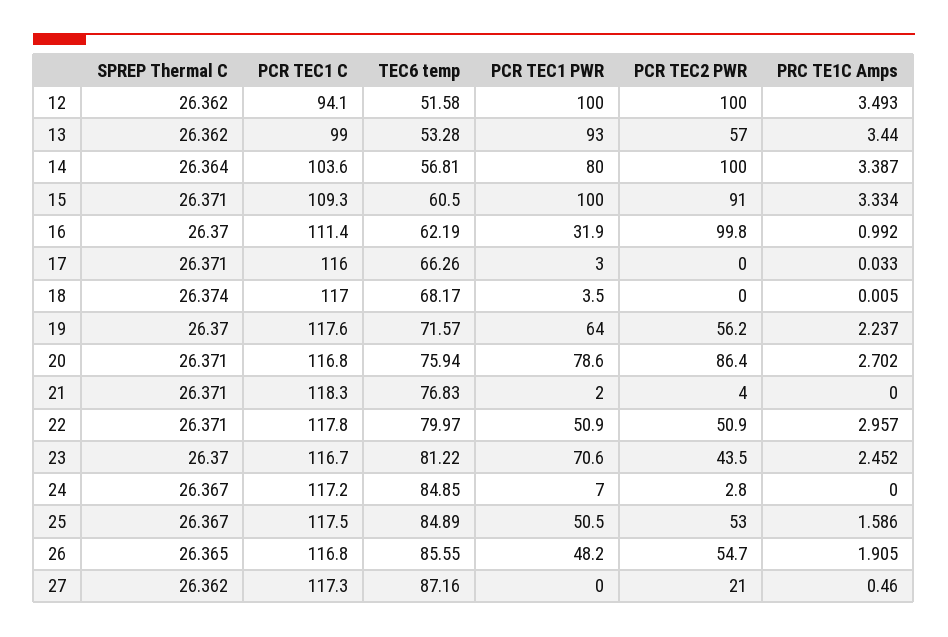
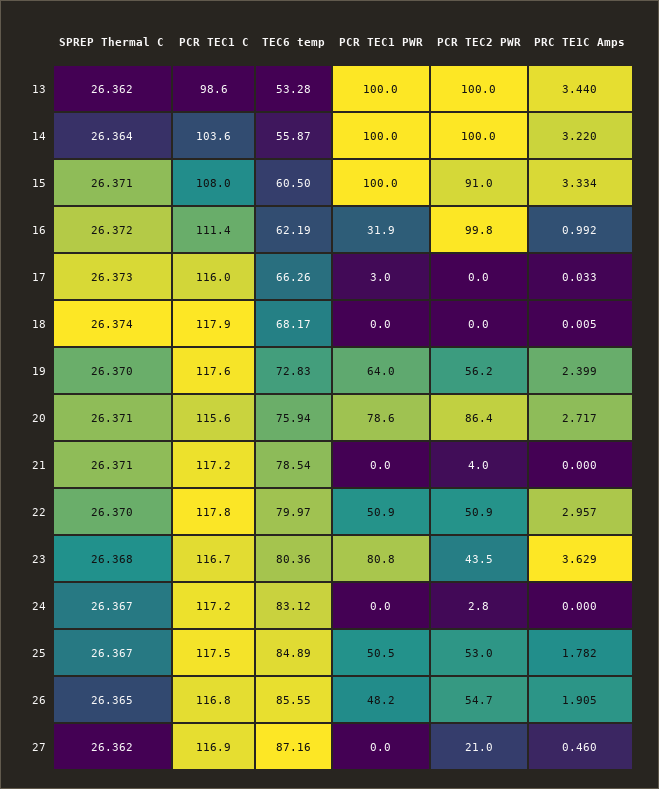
SPREP Thermal C, 12: 26.362 -> none
PCR TEC1 C, 12: 94.1 -> none
TEC6 temp, 12: 51.58 -> none
PCR TEC1 PWR, 12: 100 -> none
PCR TEC2 PWR, 12: 100 -> none
PRC TE1C Amps, 12: 3.493 -> none
PCR TEC1 C, 13: 99 -> 98.6
PCR TEC1 PWR, 13: 93 -> 100
PCR TEC2 PWR, 13: 57 -> 100
TEC6 temp, 14: 56.81 -> 55.87
PCR TEC1 PWR, 14: 80 -> 100
PRC TE1C Amps, 14: 3.387 -> 3.22
PCR TEC1 C, 15: 109.3 -> 108
SPREP Thermal C, 16: 26.37 -> 26.372
SPREP Thermal C, 17: 26.371 -> 26.373
PCR TEC1 C, 18: 117 -> 117.9
PCR TEC1 PWR, 18: 3.5 -> 0
TEC6 temp, 19: 71.57 -> 72.83
PRC TE1C Amps, 19: 2.237 -> 2.399
PCR TEC1 C, 20: 116.8 -> 115.6
PRC TE1C Amps, 20: 2.702 -> 2.717
PCR TEC1 C, 21: 118.3 -> 117.2
TEC6 temp, 21: 76.83 -> 78.54
PCR TEC1 PWR, 21: 2 -> 0
SPREP Thermal C, 22: 26.371 -> 26.37
SPREP Thermal C, 23: 26.37 -> 26.368
TEC6 temp, 23: 81.22 -> 80.36
PCR TEC1 PWR, 23: 70.6 -> 80.8
PRC TE1C Amps, 23: 2.452 -> 3.629
TEC6 temp, 24: 84.85 -> 83.12
PCR TEC1 PWR, 24: 7 -> 0
PRC TE1C Amps, 25: 1.586 -> 1.782
PCR TEC1 C, 27: 117.3 -> 116.9

